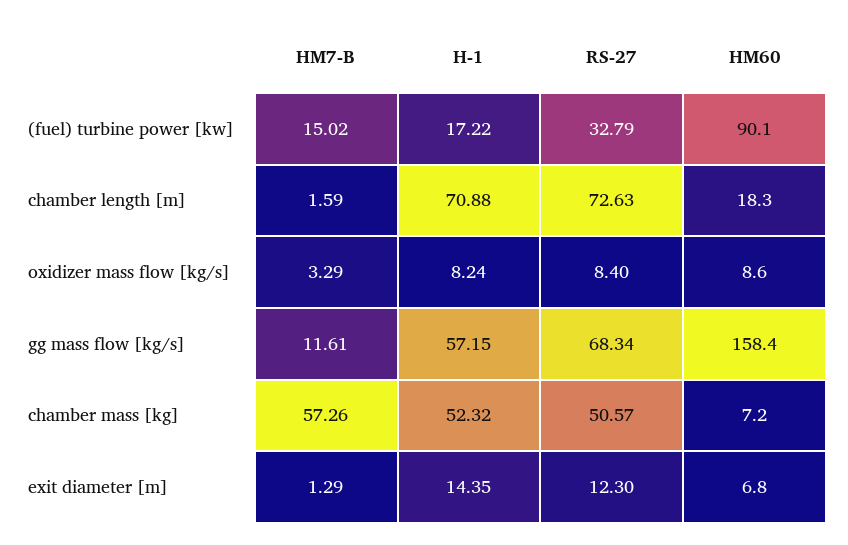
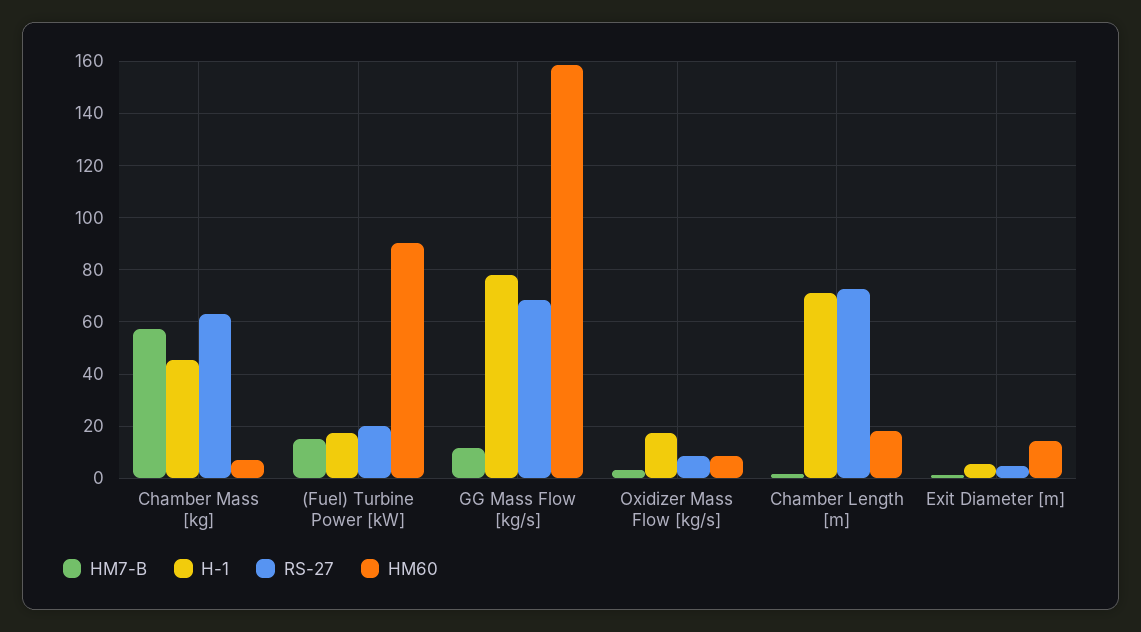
RS-27, (fuel) turbine power [kw]: 32.79 -> 20
H-1, oxidizer mass flow [kg/s]: 8.24 -> 17.5
H-1, gg mass flow [kg/s]: 57.15 -> 77.5
H-1, chamber mass [kg]: 52.32 -> 45
RS-27, chamber mass [kg]: 50.57 -> 62.5
H-1, exit diameter [m]: 14.35 -> 5
RS-27, exit diameter [m]: 12.3 -> 5
HM60, exit diameter [m]: 6.8 -> 15

